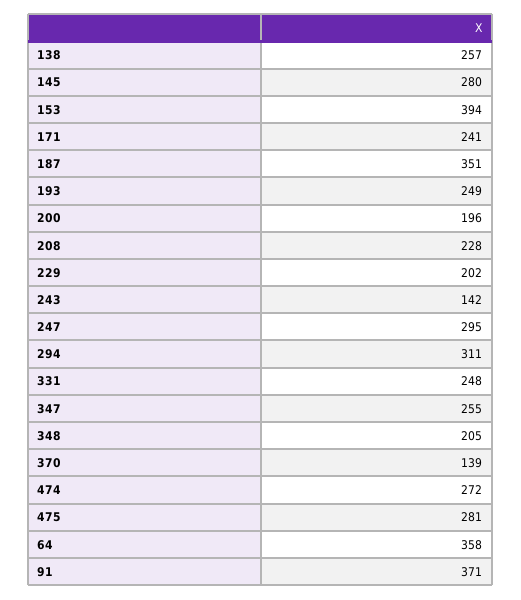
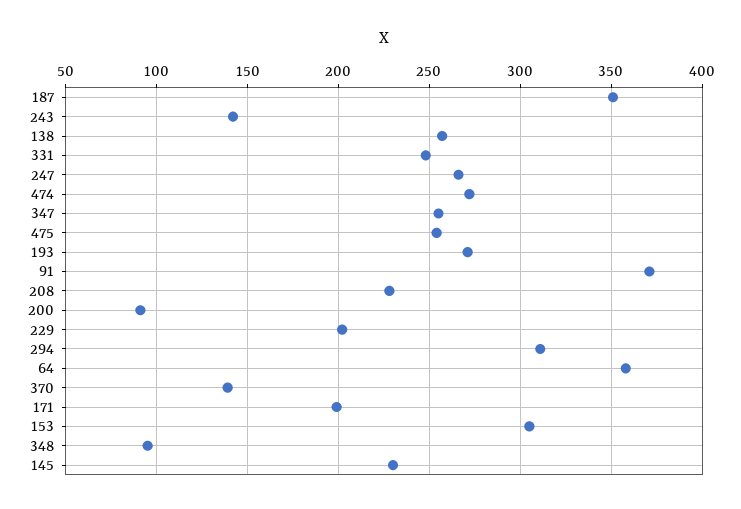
145: 280 -> 230
153: 394 -> 305
171: 241 -> 200
193: 249 -> 270
200: 196 -> 90
247: 295 -> 265
348: 205 -> 95
475: 281 -> 255

